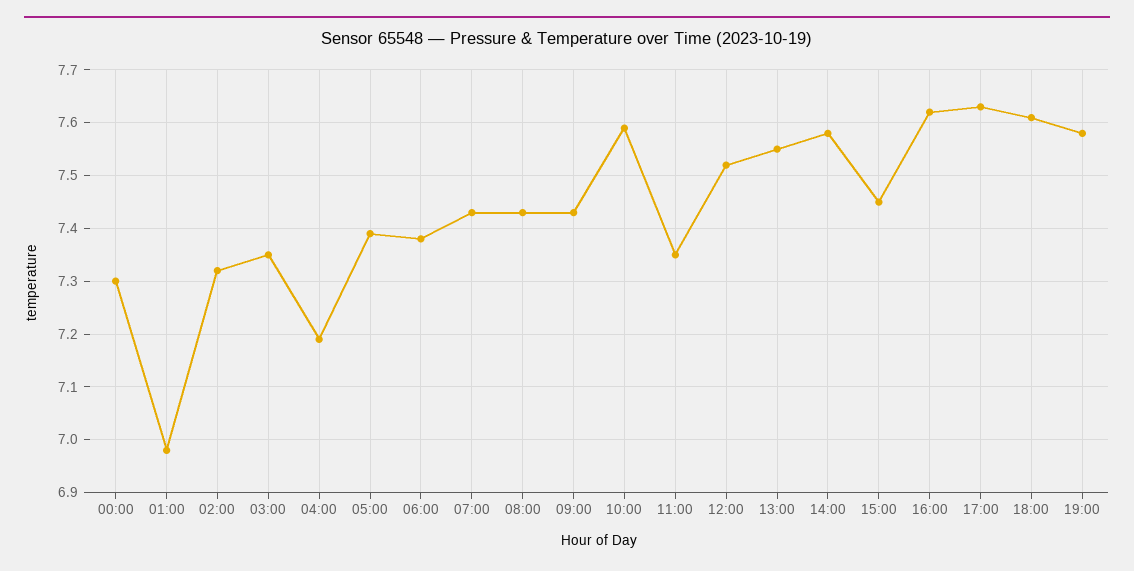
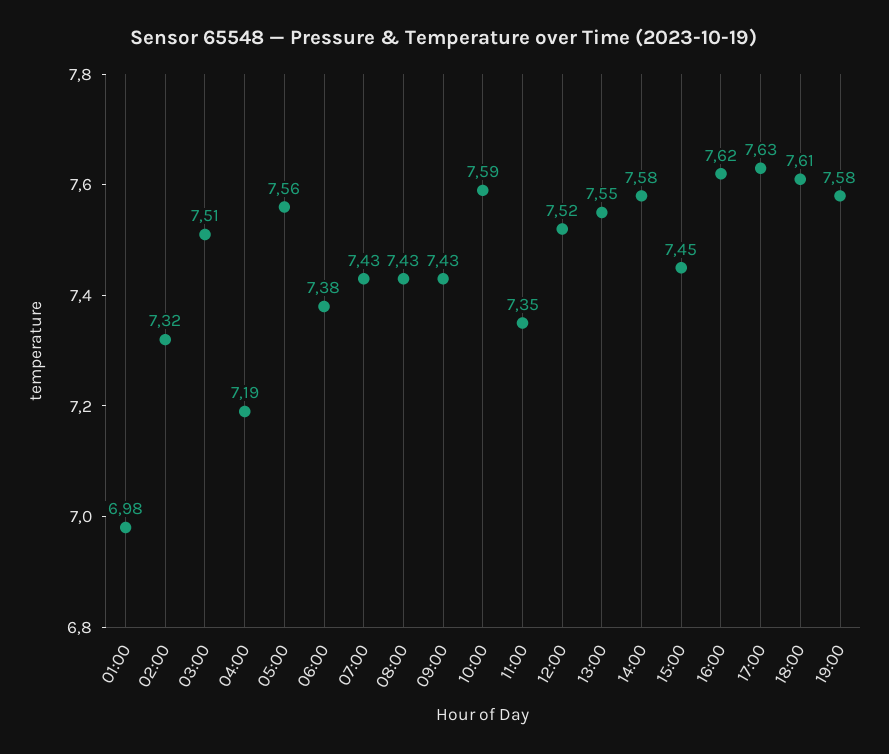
00:00: 7.3 -> none
03:00: 7.35 -> 7.51
05:00: 7.4 -> 7.56

